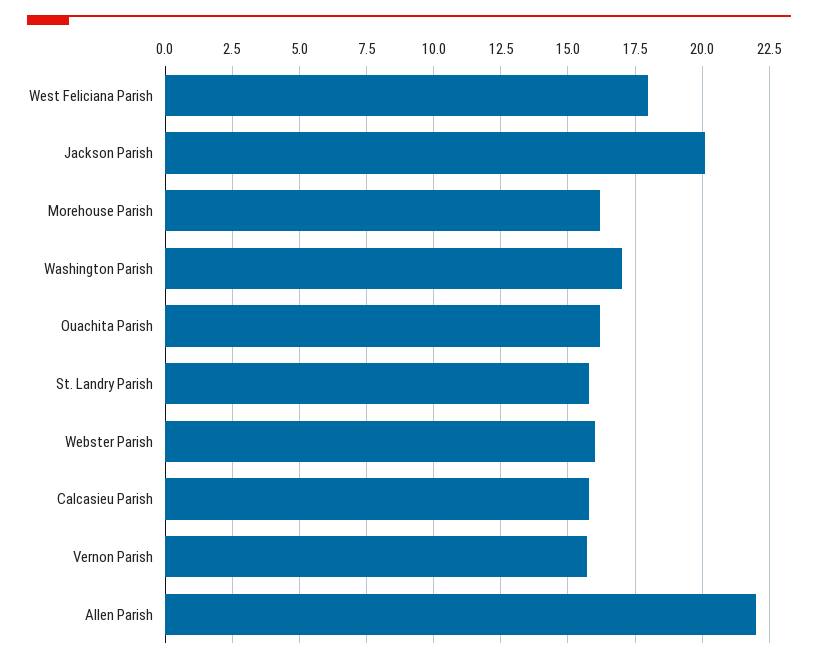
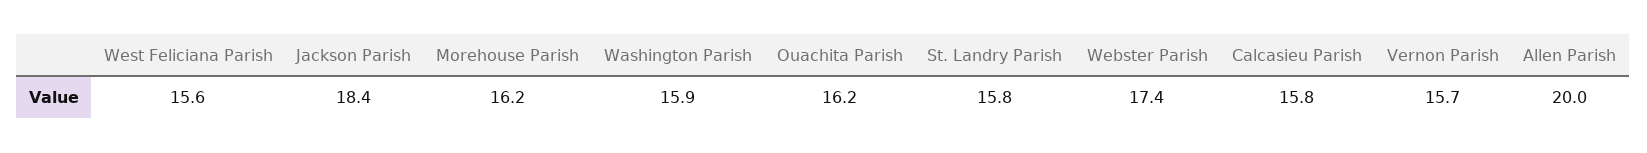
West Feliciana Parish: 18 -> 15.6
Jackson Parish: 20 -> 18.4
Washington Parish: 17 -> 15.9
Webster Parish: 16 -> 17.4
Allen Parish: 22 -> 20

